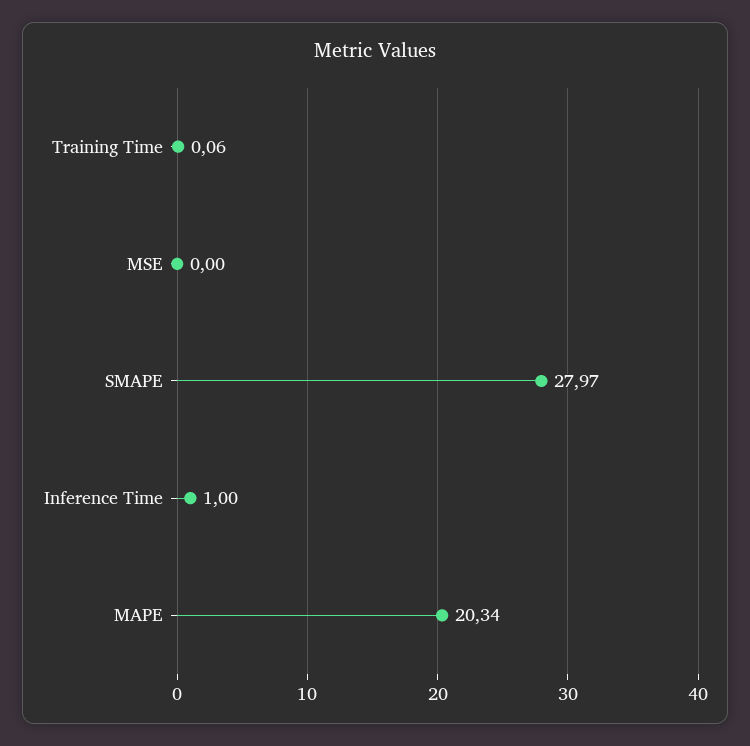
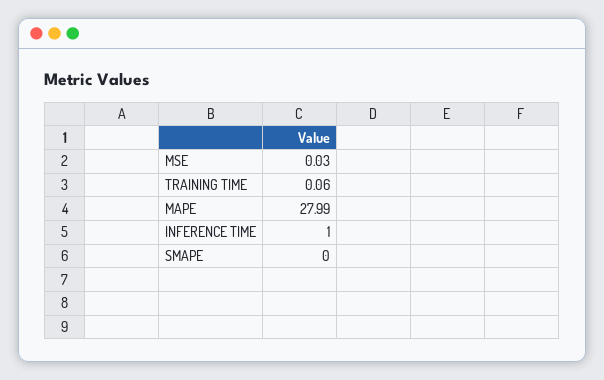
MSE: 0 -> 0.03
SMAPE: 27.97 -> 0
MAPE: 20.34 -> 27.99

